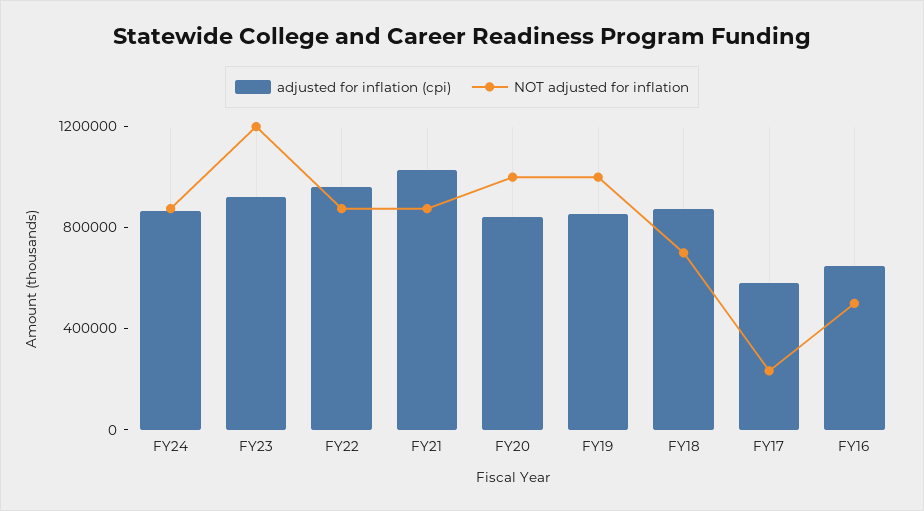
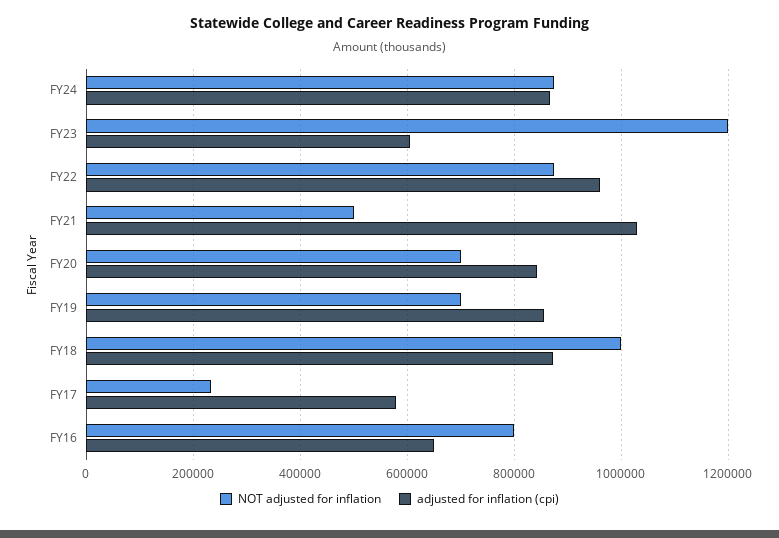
adjusted for inflation (cpi), FY23: 900000 -> 600000
NOT adjusted for inflation, FY21: 900000 -> 500000
NOT adjusted for inflation, FY20: 1000000 -> 700000
NOT adjusted for inflation, FY19: 1000000 -> 700000
NOT adjusted for inflation, FY18: 700000 -> 1000000
NOT adjusted for inflation, FY16: 500000 -> 800000

